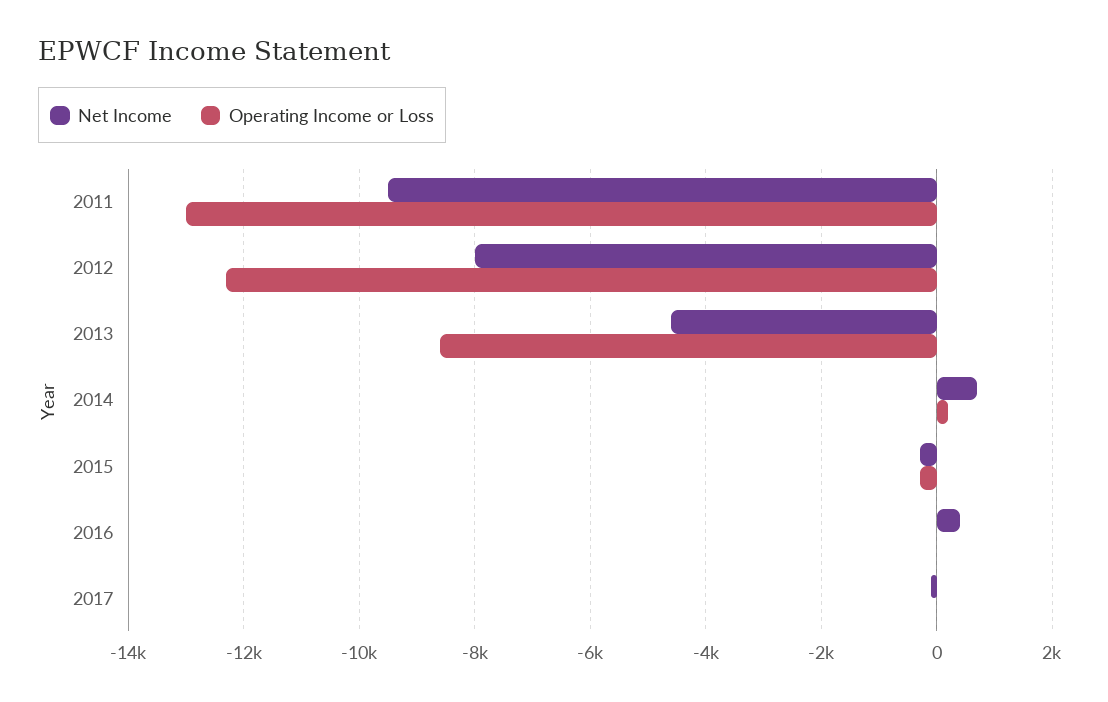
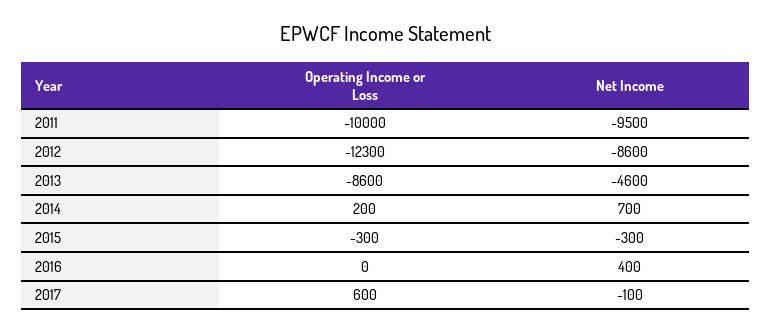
Operating Income or Loss, 2011: -13000 -> -10000
Net Income, 2012: -8000 -> -8600
Operating Income or Loss, 2017: 0 -> 600

